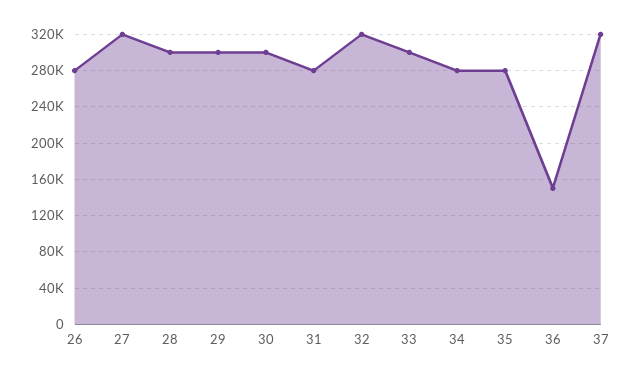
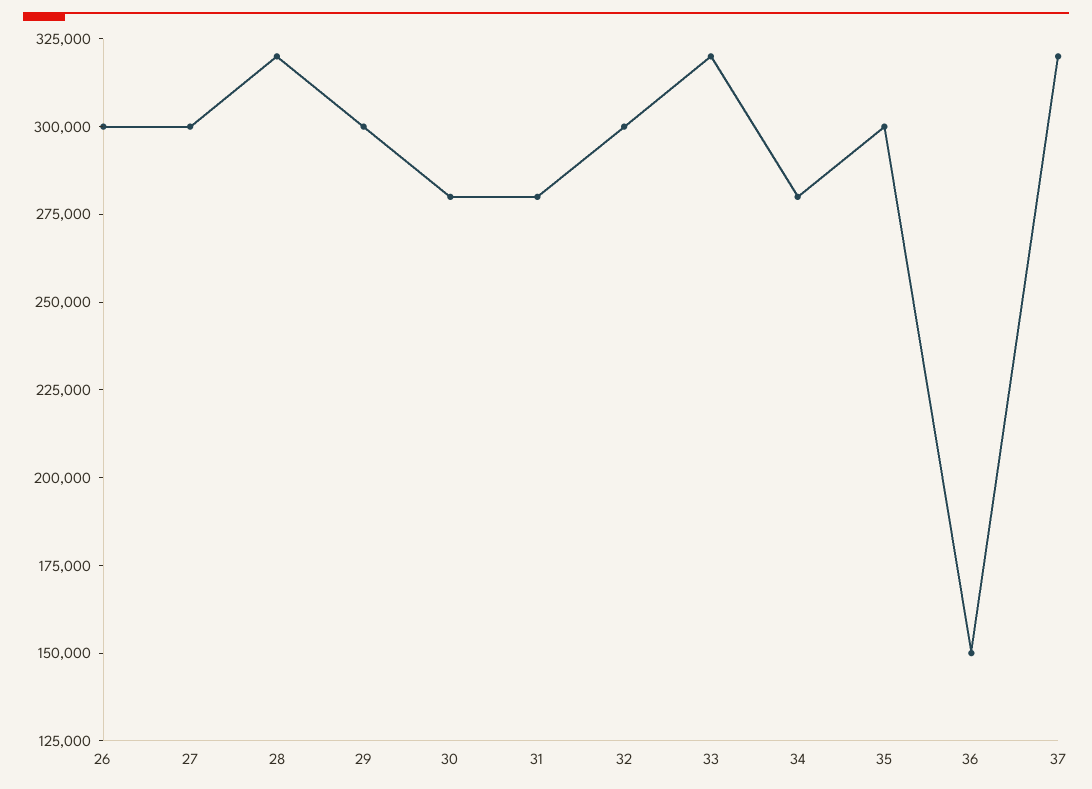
26: 280000 -> 300000
27: 320000 -> 300000
28: 300000 -> 320000
30: 300000 -> 280000
32: 320000 -> 300000
33: 300000 -> 320000
35: 280000 -> 300000

